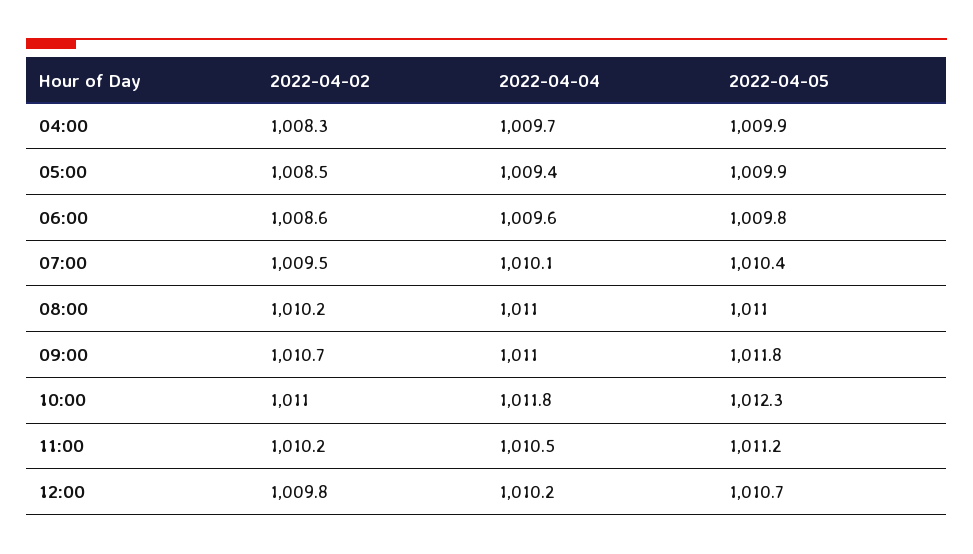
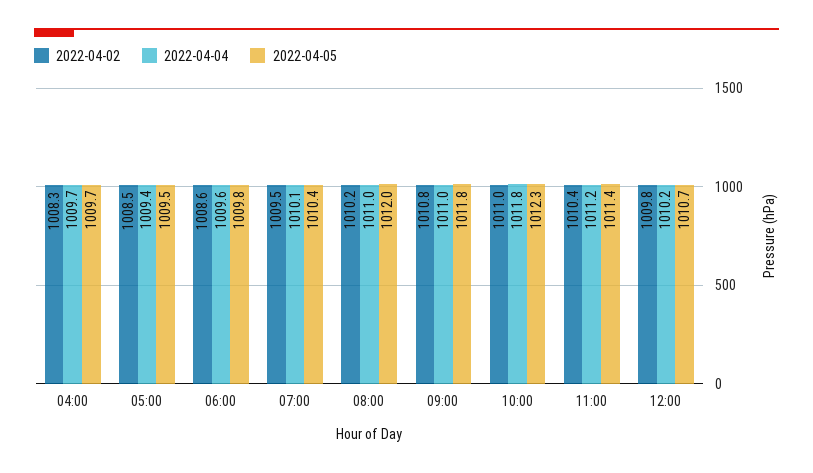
2022-04-05, 04:00: 1009.9 -> 1009.7
2022-04-05, 05:00: 1009.9 -> 1009.5
2022-04-05, 08:00: 1011 -> 1012
2022-04-02, 09:00: 1010.7 -> 1010.8
2022-04-02, 11:00: 1010.2 -> 1010.4
2022-04-04, 11:00: 1010.5 -> 1011.2
2022-04-05, 11:00: 1011.2 -> 1011.4

